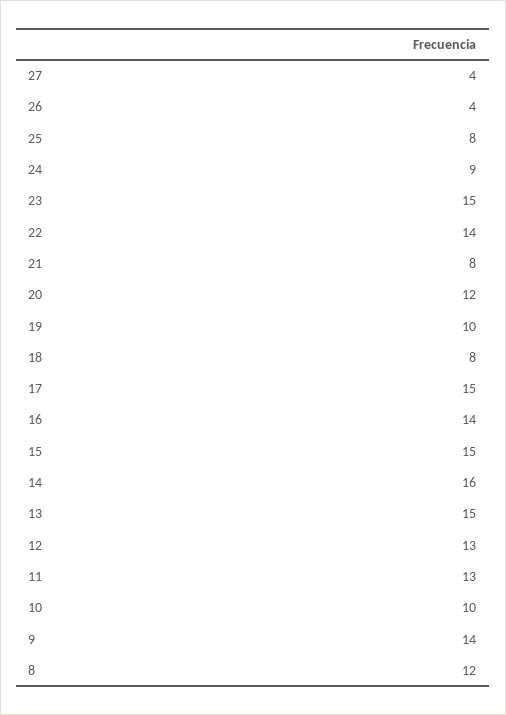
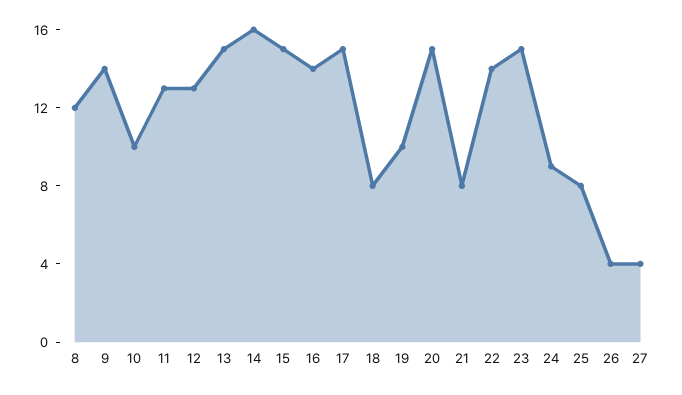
20: 12 -> 15

